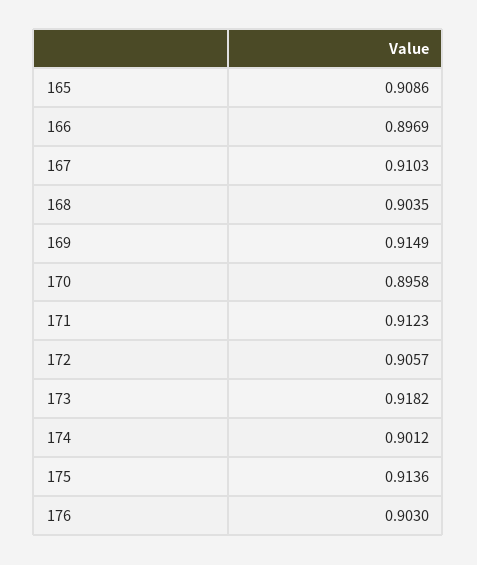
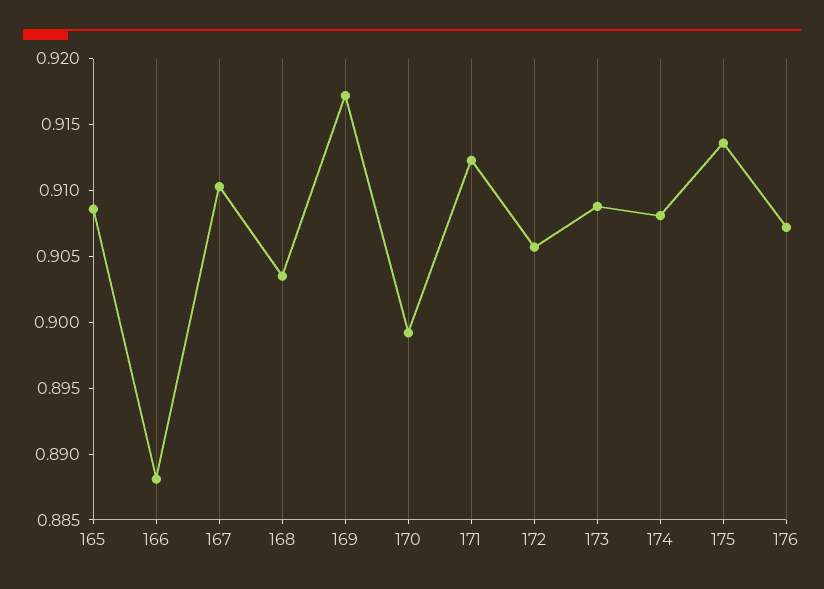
166: 0.8969 -> 0.888
169: 0.9149 -> 0.917
170: 0.8958 -> 0.899
173: 0.9182 -> 0.909
174: 0.9012 -> 0.908
176: 0.903 -> 0.907

